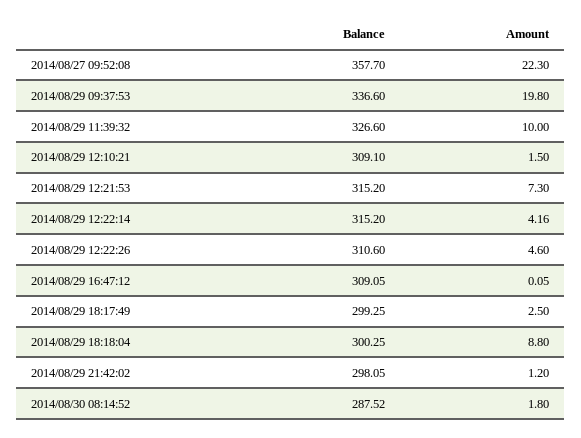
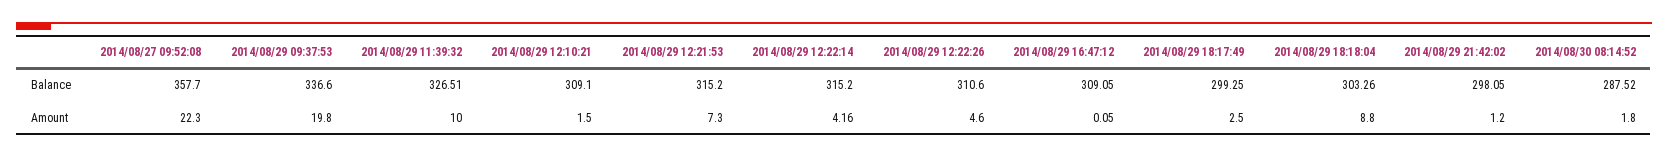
Balance, 2014/08/29 11:39:32: 326.6 -> 326.51
Balance, 2014/08/29 18:18:04: 300.25 -> 303.26

